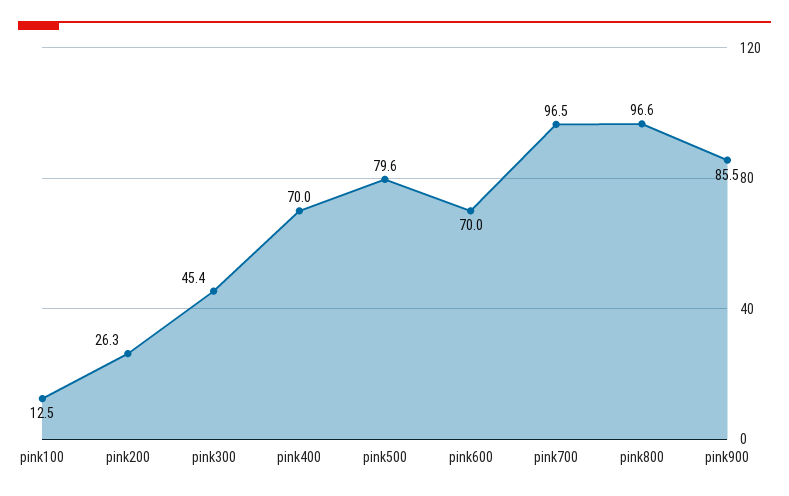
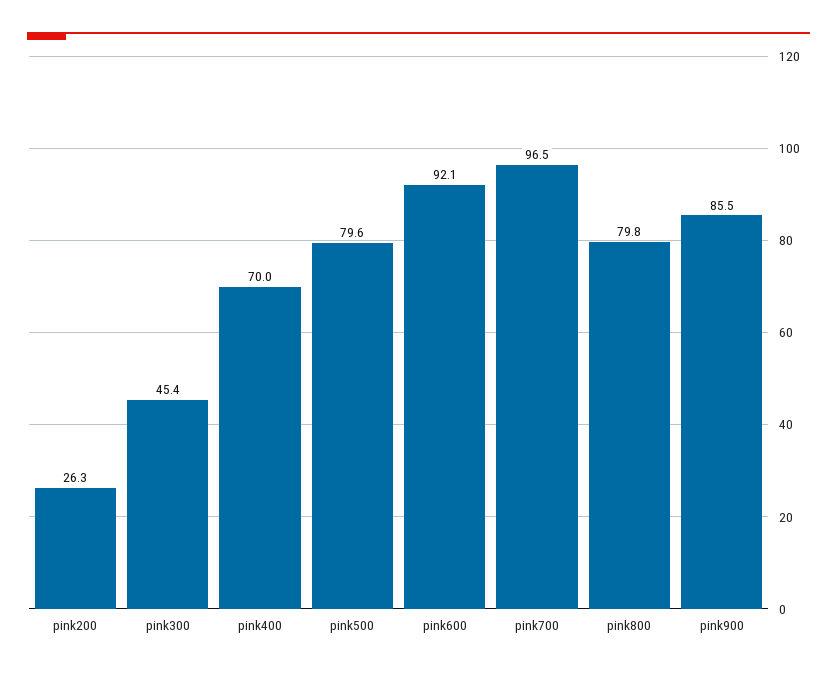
pink100: 12.5 -> none
pink600: 70 -> 92.1
pink800: 96.6 -> 79.8

